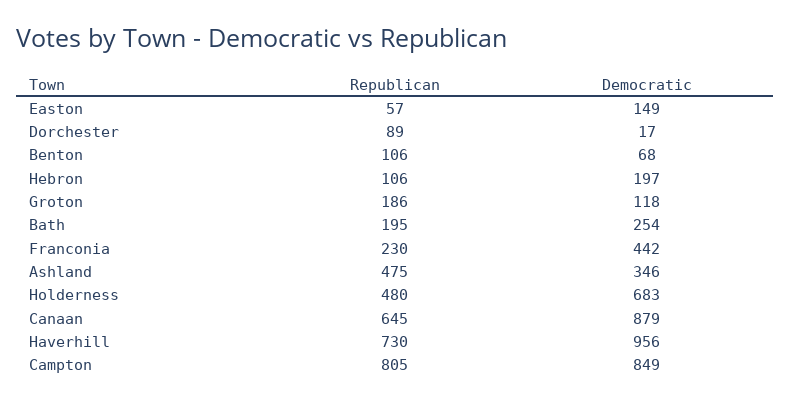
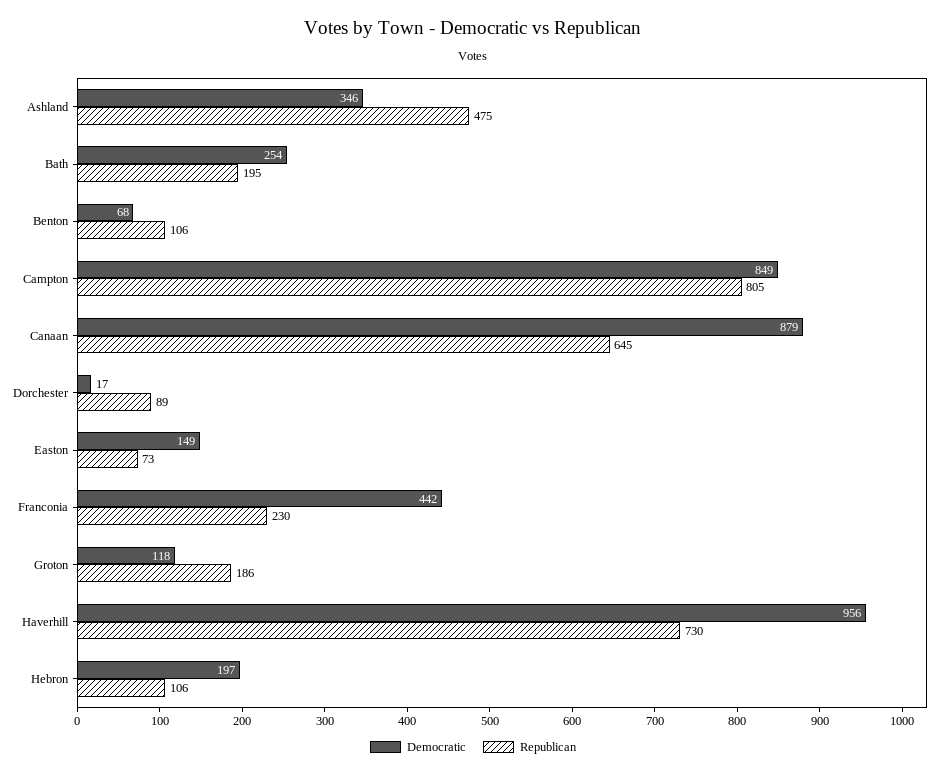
Republican, Easton: 57 -> 73
Republican, Holderness: 480 -> none
Democratic, Holderness: 683 -> none

